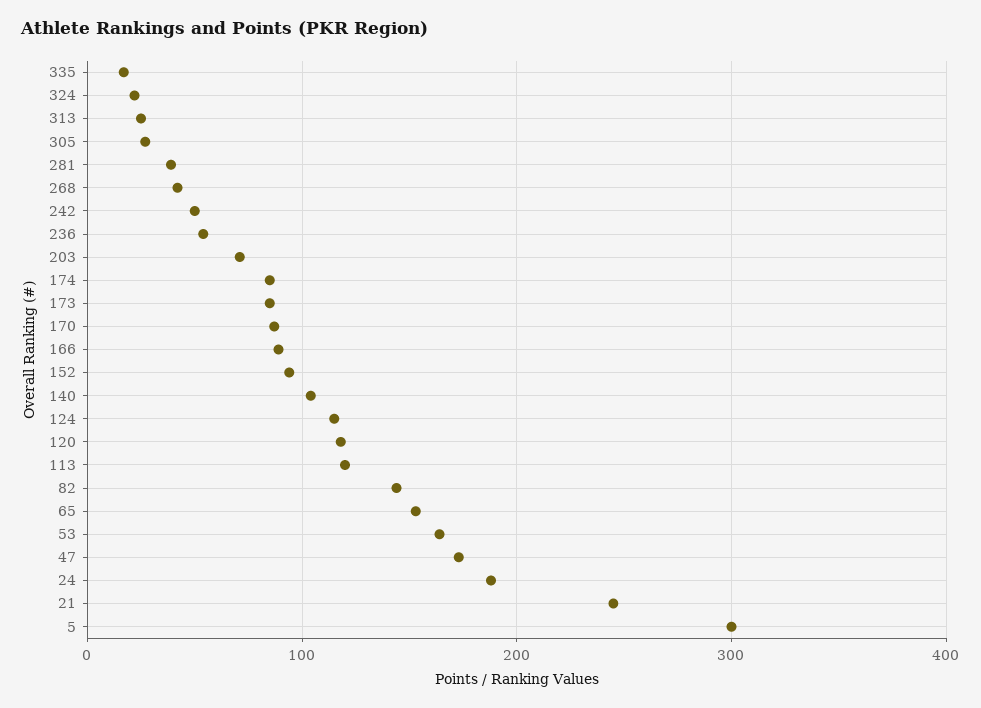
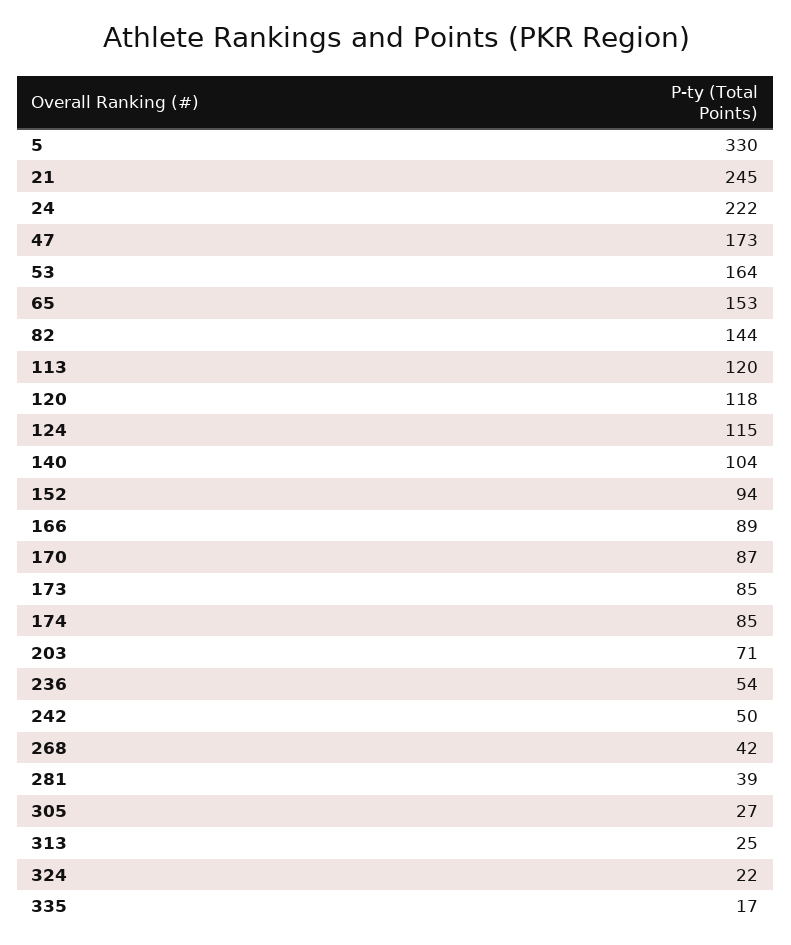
24: 190 -> 222
5: 300 -> 330

